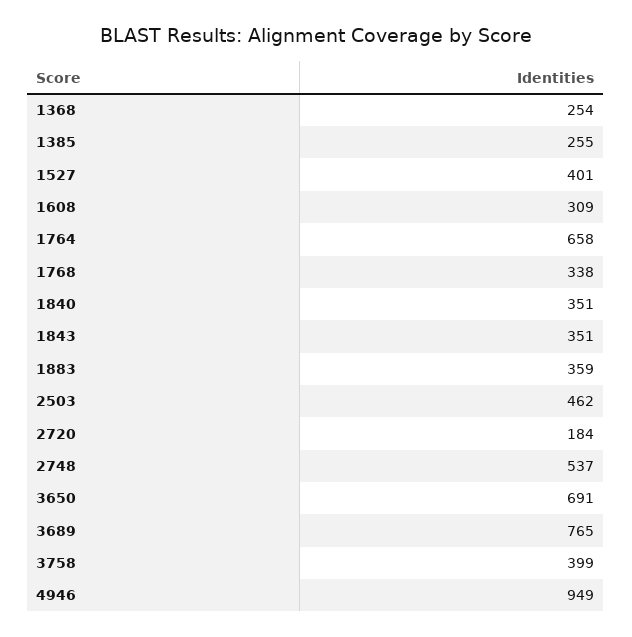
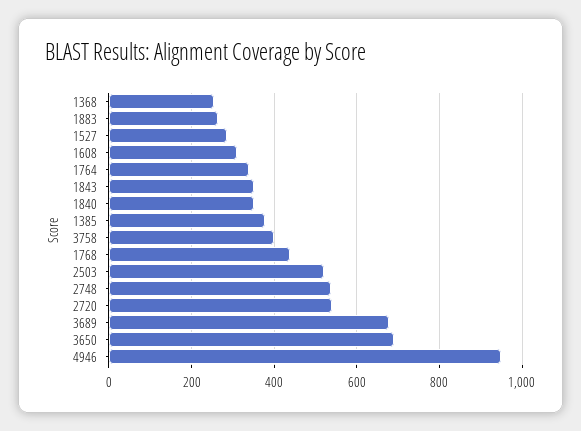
1385: 255 -> 380
1527: 401 -> 280
1764: 658 -> 340
1768: 338 -> 440
1883: 359 -> 260
2503: 462 -> 520
2720: 184 -> 540
3689: 765 -> 680

